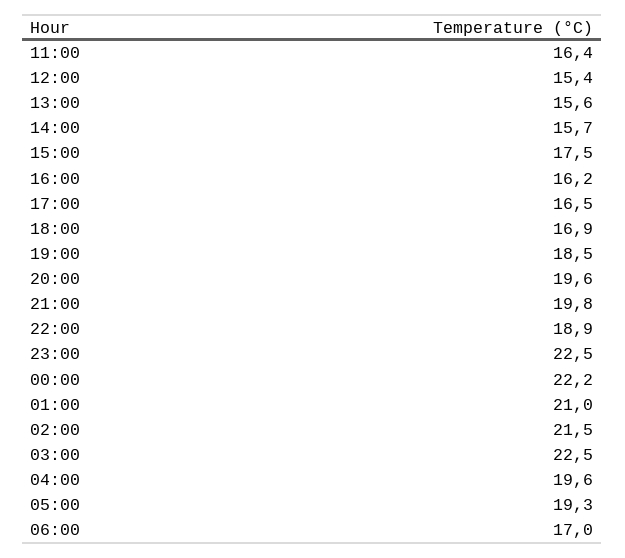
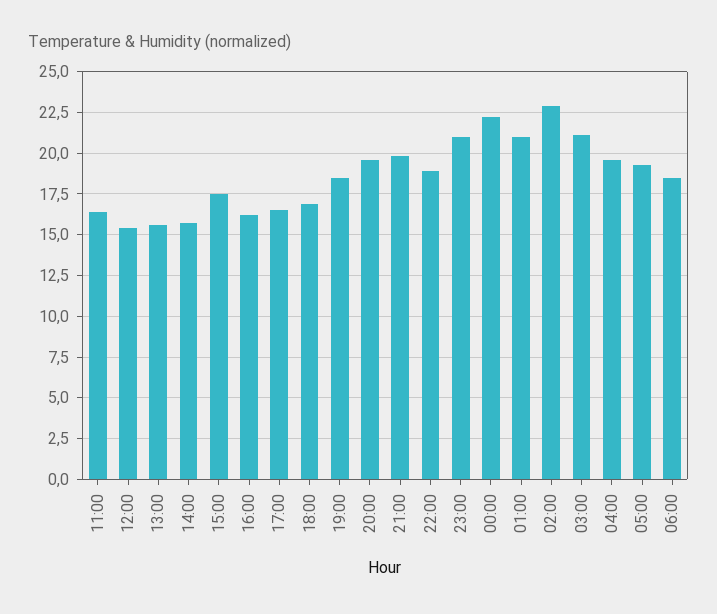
23:00: 22.5 -> 21
02:00: 21.5 -> 23
03:00: 22.5 -> 21
06:00: 17 -> 18.5

